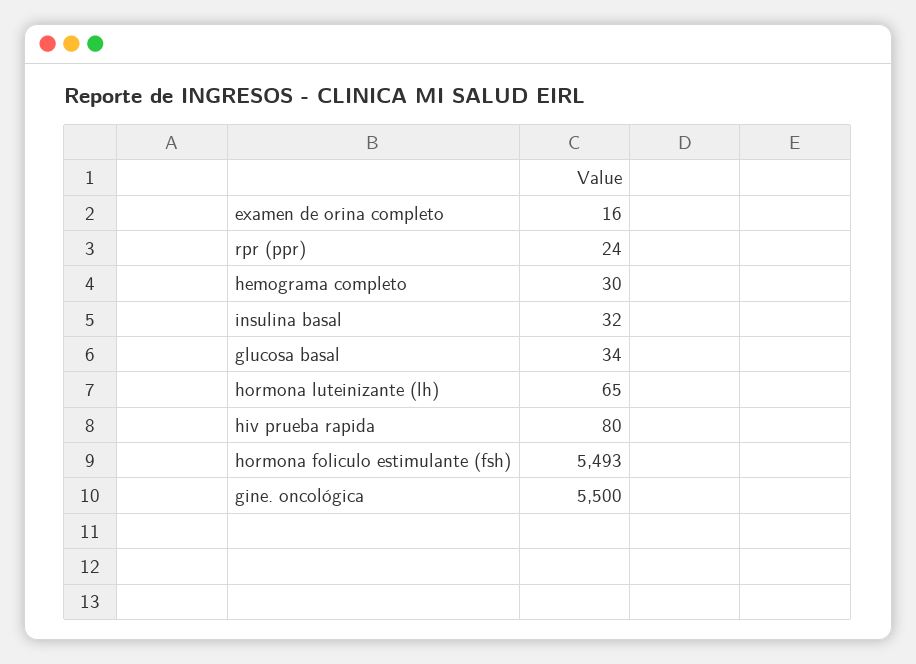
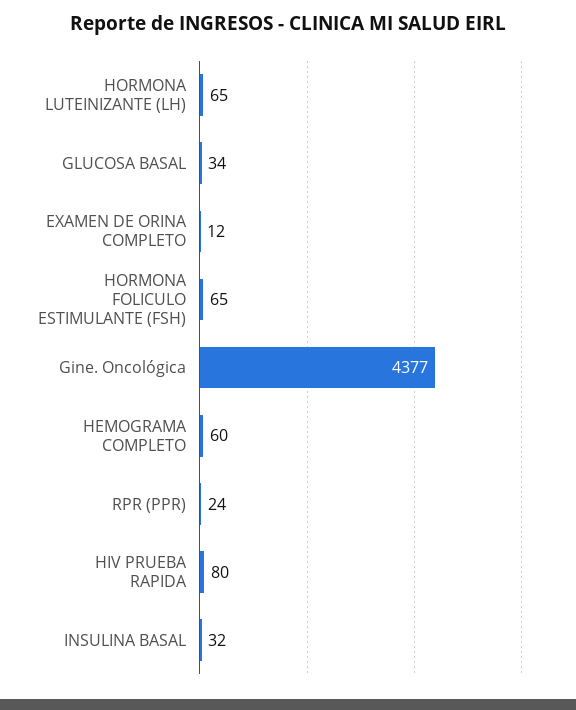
examen de orina completo: 16 -> 12
hemograma completo: 30 -> 60
hormona foliculo estimulante (fsh): 5493 -> 65
gine. oncológica: 5500 -> 4377

